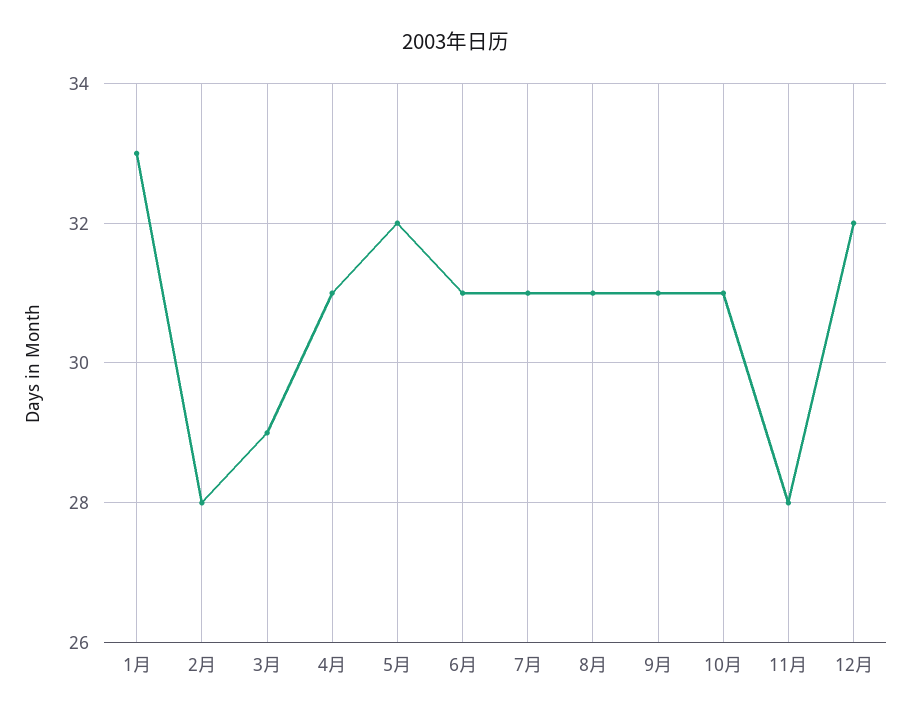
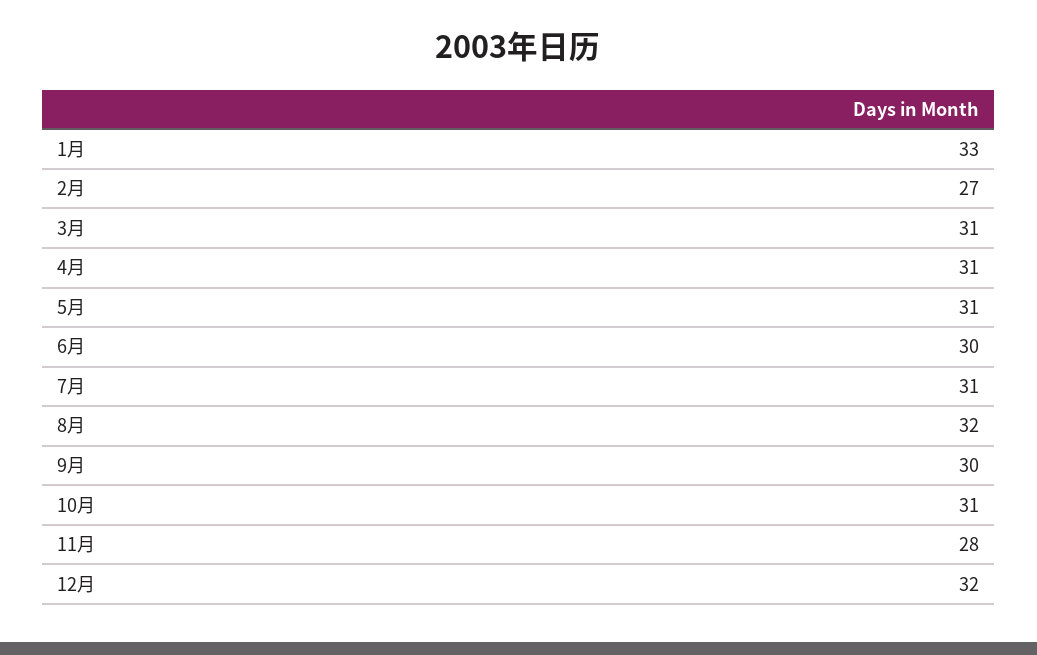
2月: 28 -> 27
3月: 29 -> 31
5月: 32 -> 31
6月: 31 -> 30
8月: 31 -> 32
9月: 31 -> 30

